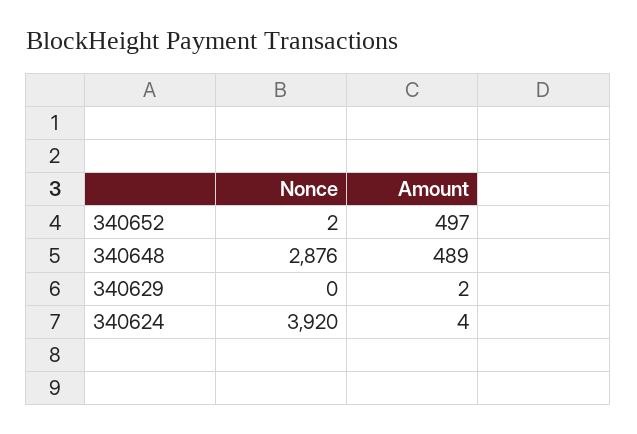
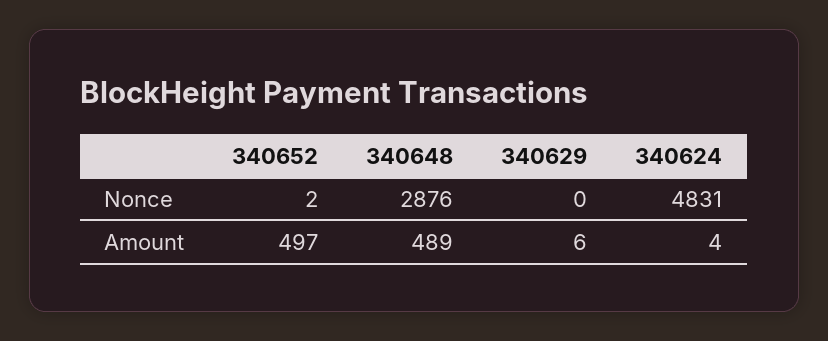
Amount, 340629: 2 -> 6
Nonce, 340624: 3920 -> 4831

